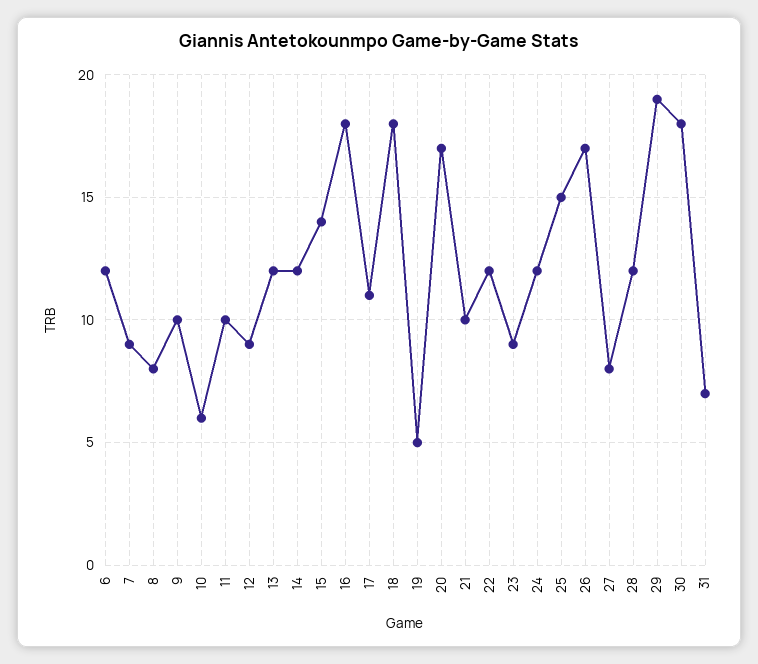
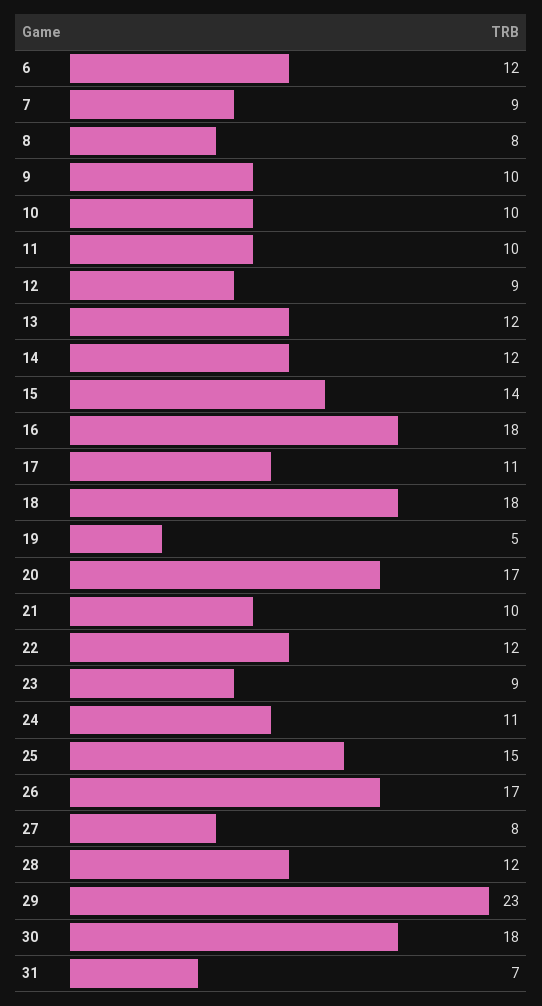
10: 6 -> 10
24: 12 -> 11
29: 19 -> 23

